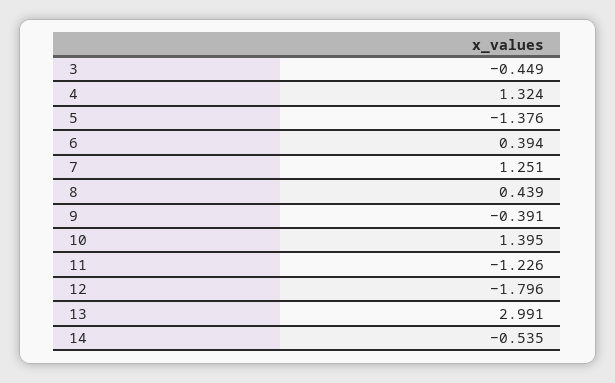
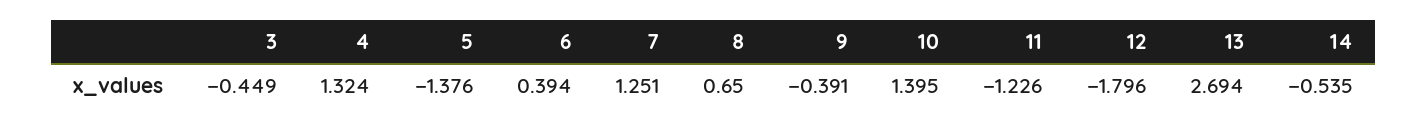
8: 0.439 -> 0.65
13: 2.991 -> 2.694

